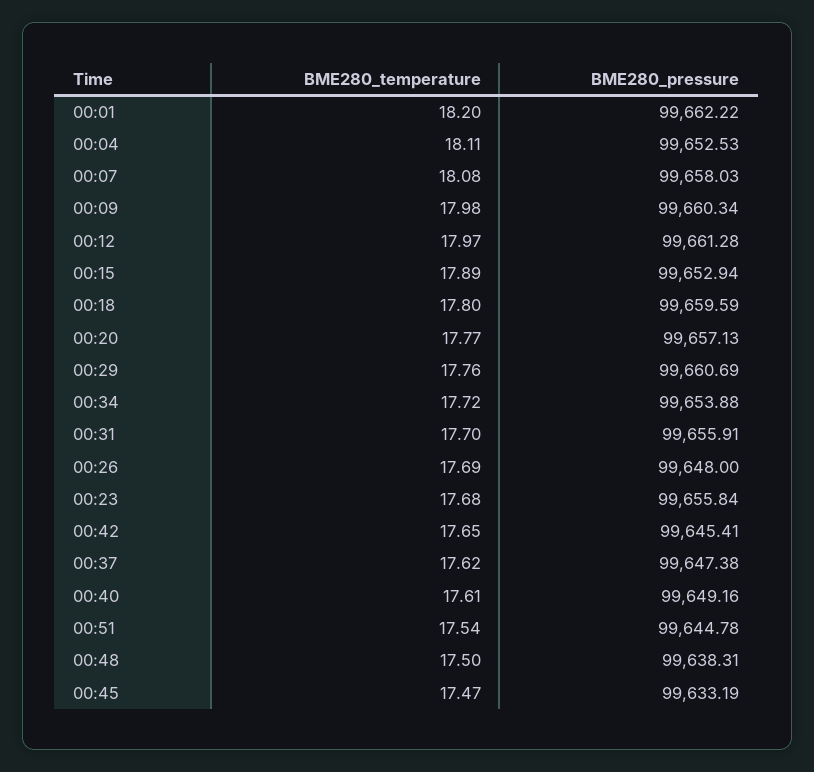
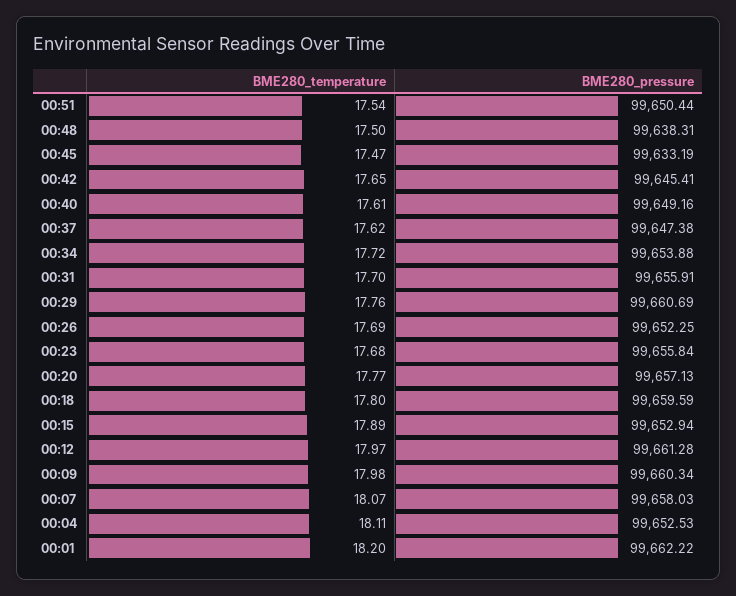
BME280_temperature, 00:07: 18.08 -> 18.07
BME280_pressure, 00:26: 99648 -> 99652.25
BME280_pressure, 00:51: 99644.78 -> 99650.44

